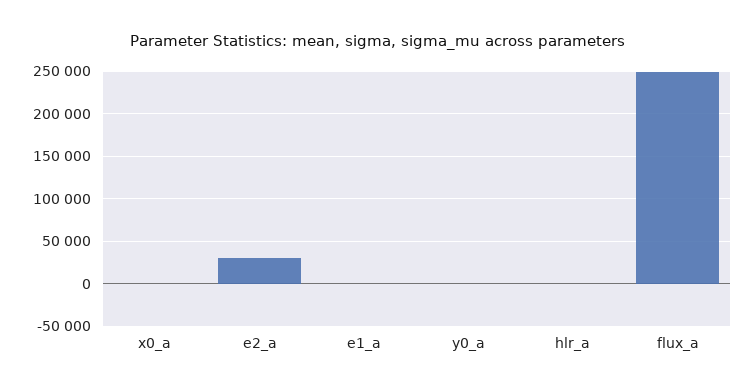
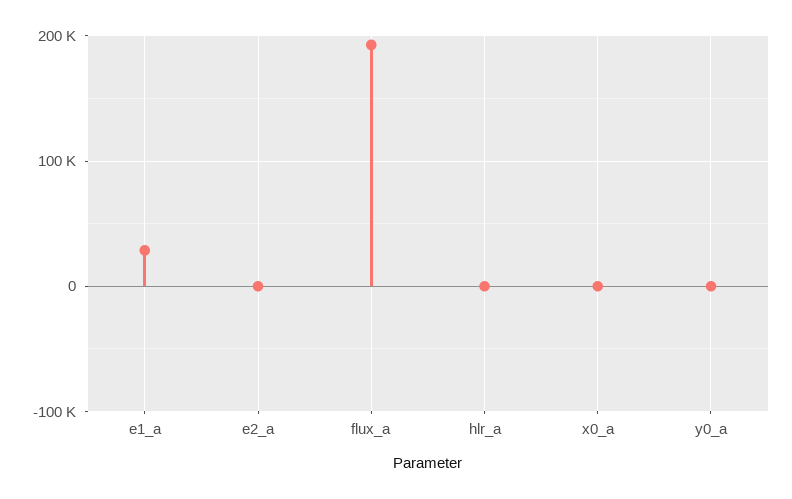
e2_a: 30000 -> 0
e1_a: 0 -> 30000
flux_a: 250000 -> 190000

